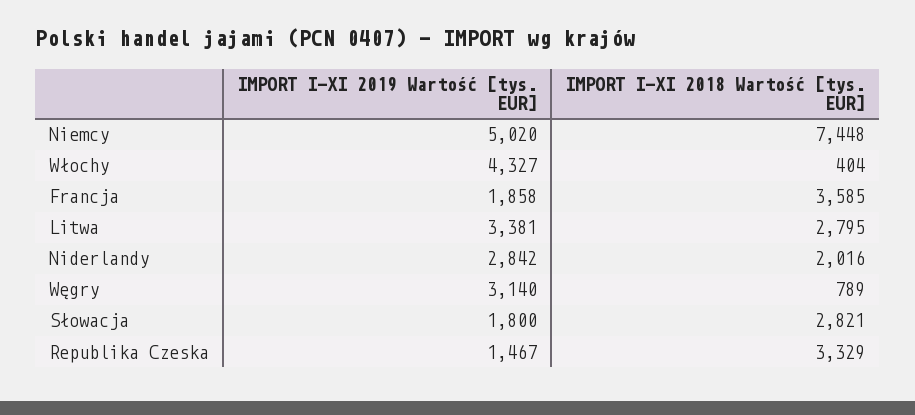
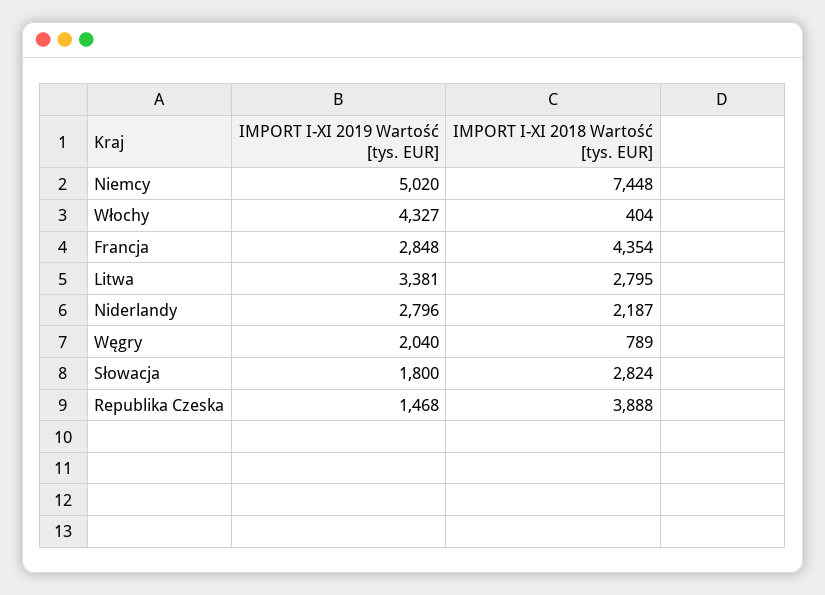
IMPORT I-XI 2019 Wartość [tys. EUR], Francja: 1858 -> 2848
IMPORT I-XI 2018 Wartość [tys. EUR], Francja: 3585 -> 4354
IMPORT I-XI 2019 Wartość [tys. EUR], Niderlandy: 2842 -> 2796
IMPORT I-XI 2018 Wartość [tys. EUR], Niderlandy: 2016 -> 2187
IMPORT I-XI 2019 Wartość [tys. EUR], Węgry: 3140 -> 2040
IMPORT I-XI 2018 Wartość [tys. EUR], Słowacja: 2821 -> 2824
IMPORT I-XI 2019 Wartość [tys. EUR], Republika Czeska: 1467 -> 1468
IMPORT I-XI 2018 Wartość [tys. EUR], Republika Czeska: 3329 -> 3888

